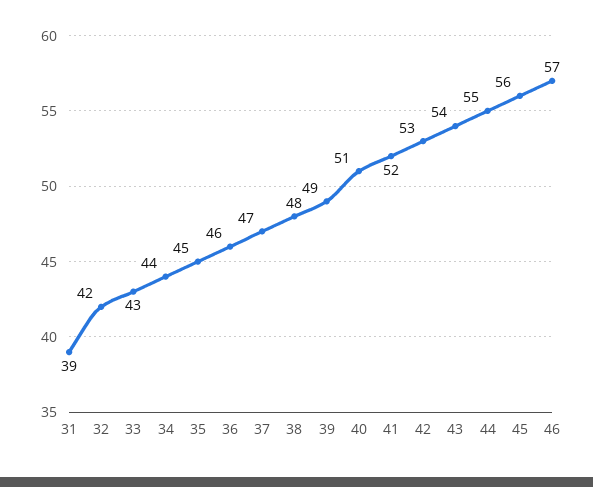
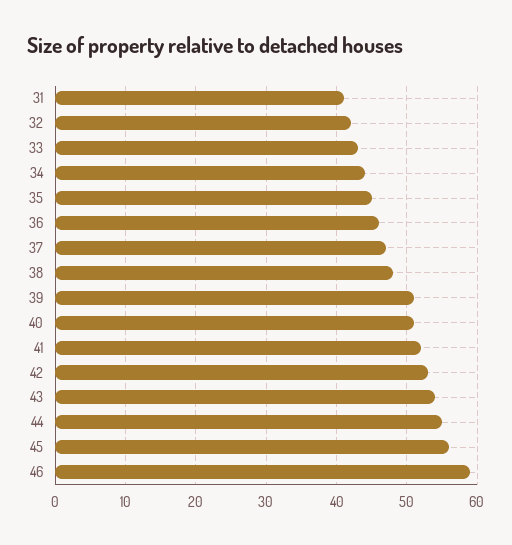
31: 39 -> 41
39: 49 -> 51
46: 57 -> 59

